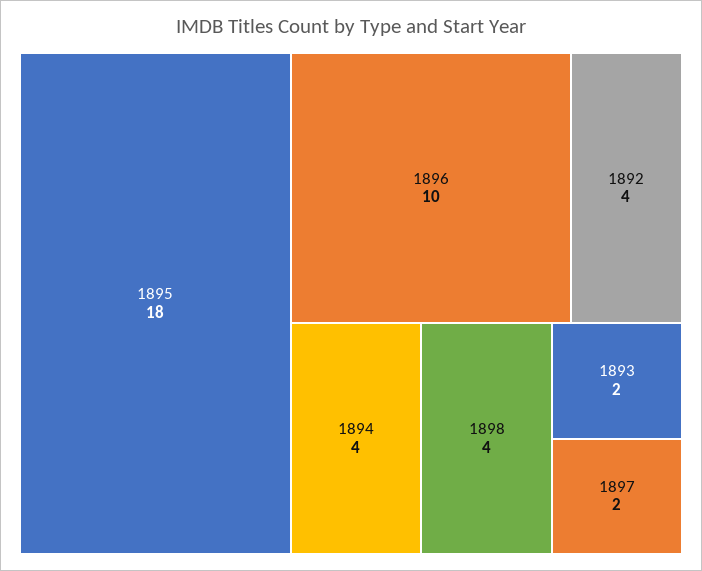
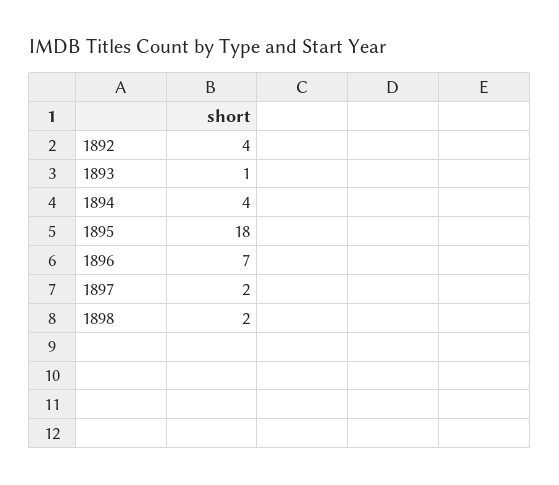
1896: 10 -> 7
1898: 4 -> 2
1893: 2 -> 1

